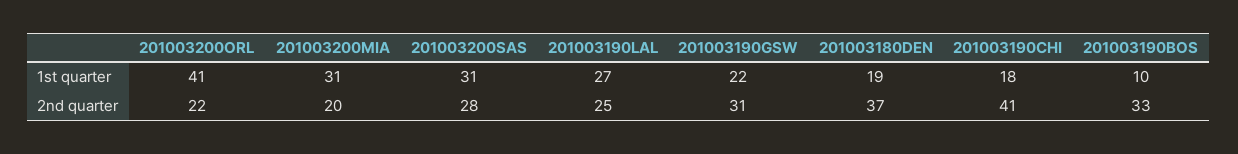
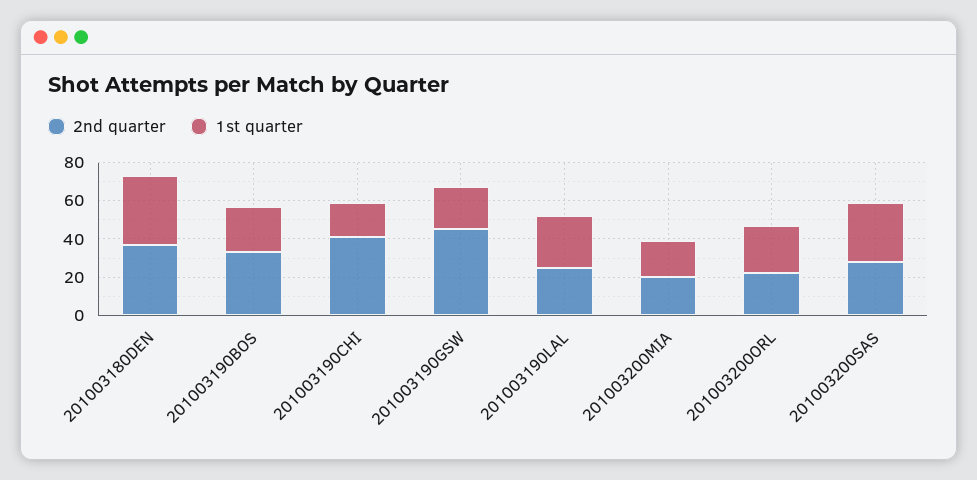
1st quarter, 201003200ORL: 41 -> 25
1st quarter, 201003200MIA: 31 -> 20
1st quarter, 201003180DEN: 19 -> 35
1st quarter, 201003190BOS: 10 -> 25
2nd quarter, 201003190GSW: 31 -> 45

